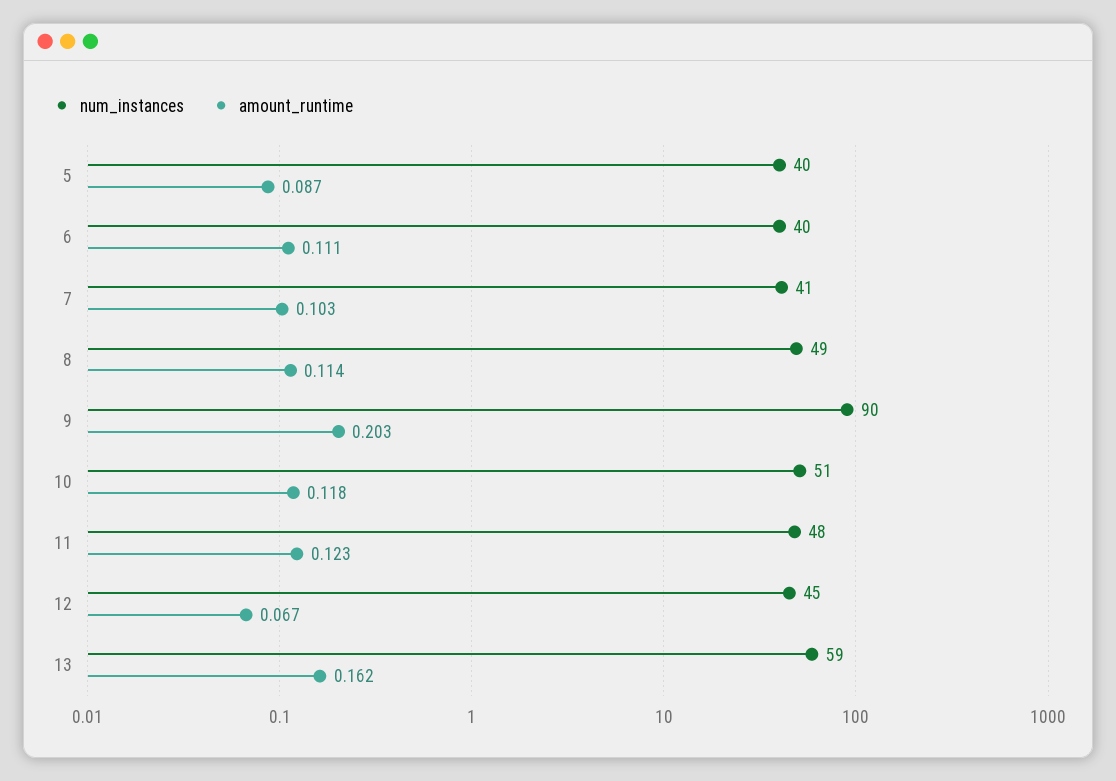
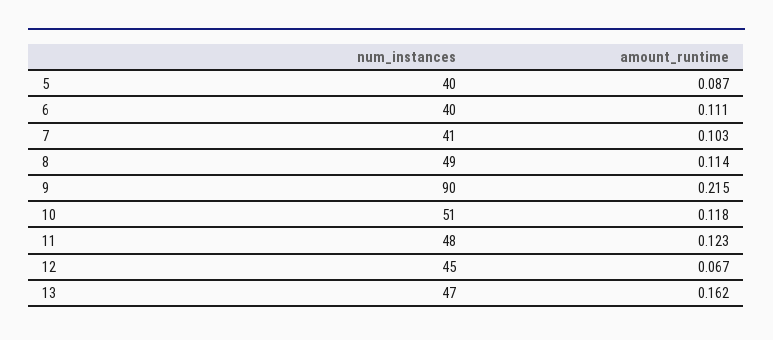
amount_runtime, 9: 0.203 -> 0.215
num_instances, 13: 59 -> 47

